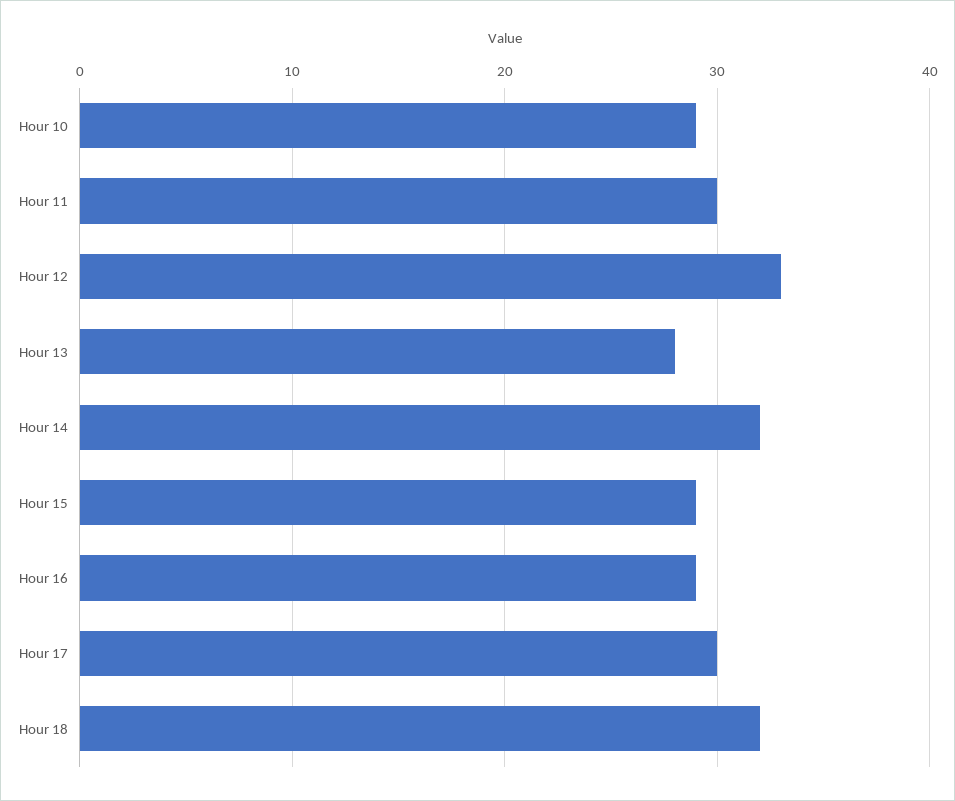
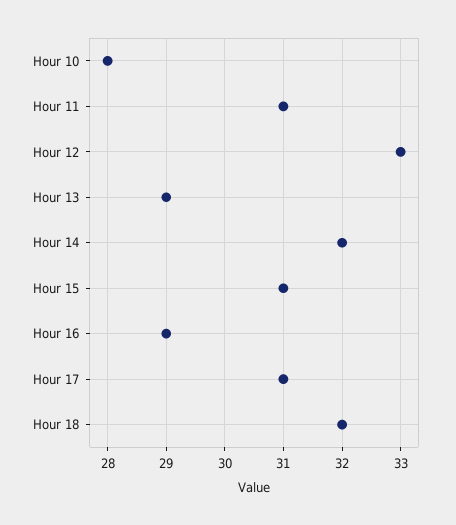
Hour 10: 29 -> 28
Hour 11: 30 -> 31
Hour 13: 28 -> 29
Hour 15: 29 -> 31
Hour 17: 30 -> 31

